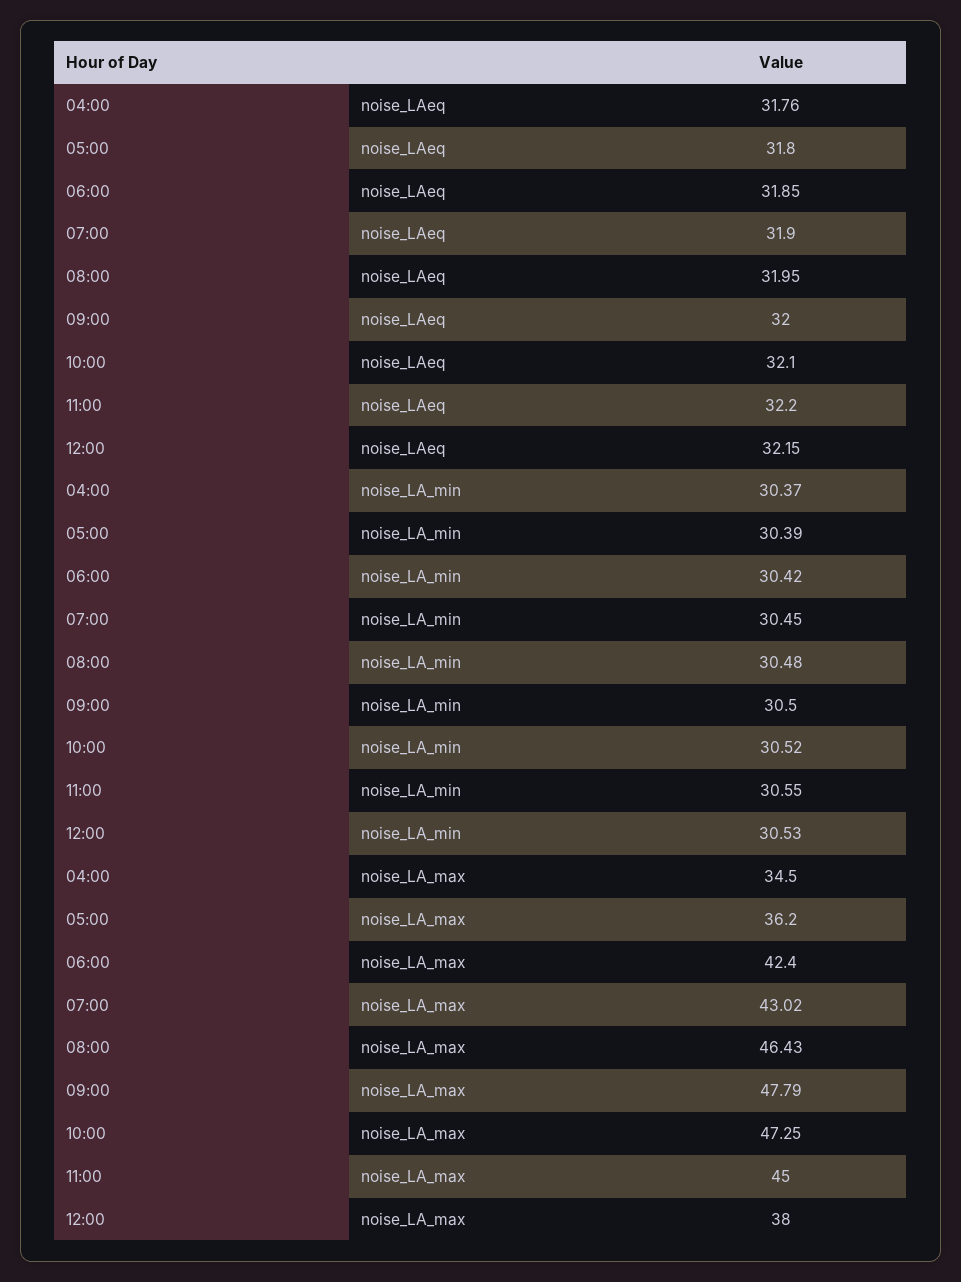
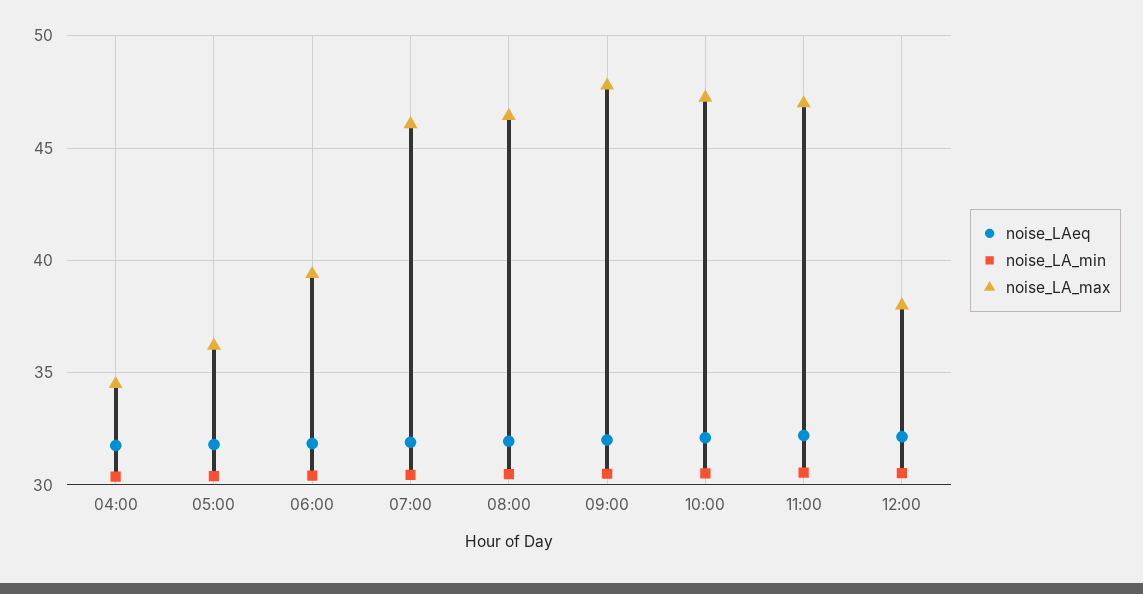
noise_LA_max, 06:00: 42.4 -> 39.5
noise_LA_max, 07:00: 43.02 -> 46
noise_LA_max, 11:00: 45 -> 47

